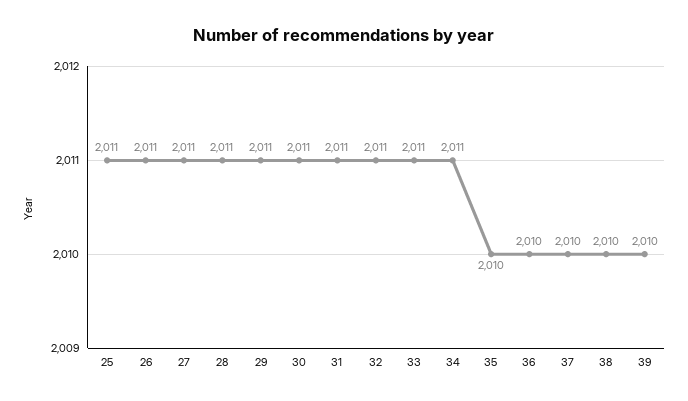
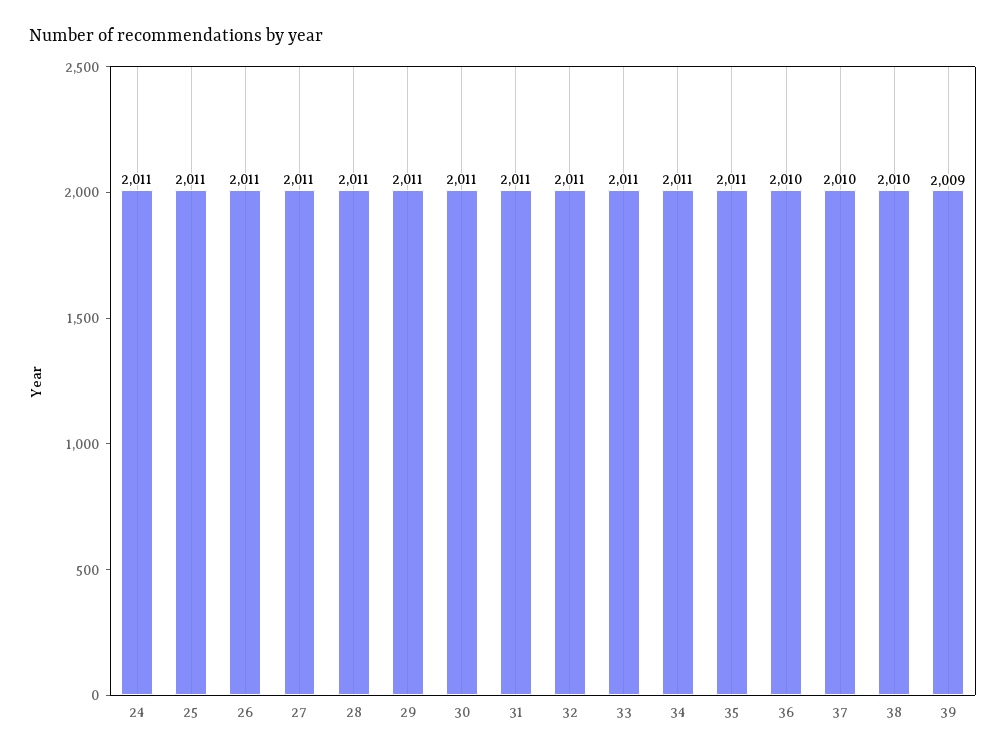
35: 2010 -> 2011
39: 2010 -> 2009
24: none -> 2011

